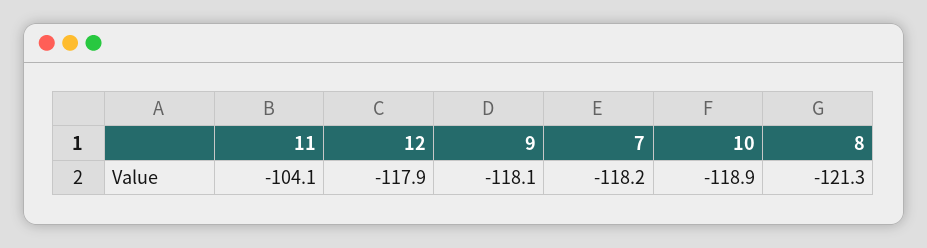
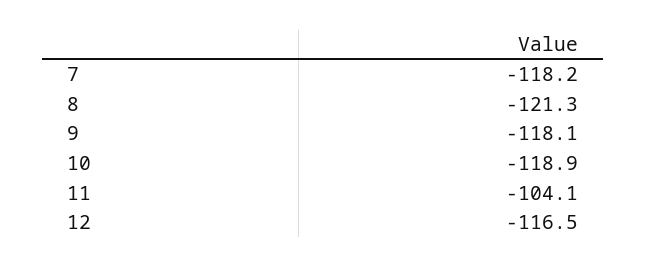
12: -117.9 -> -116.5

